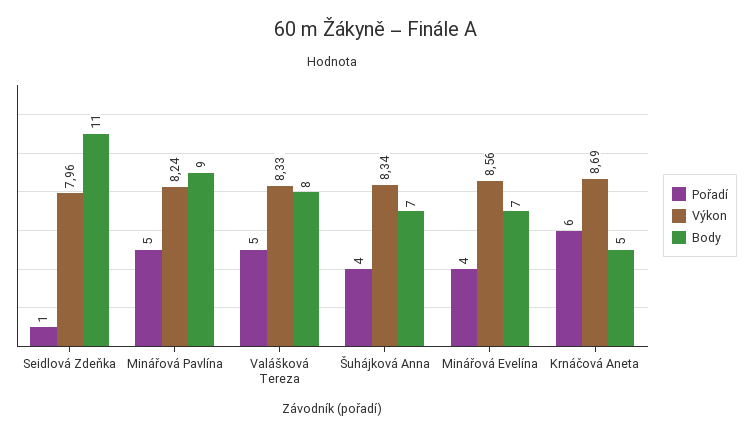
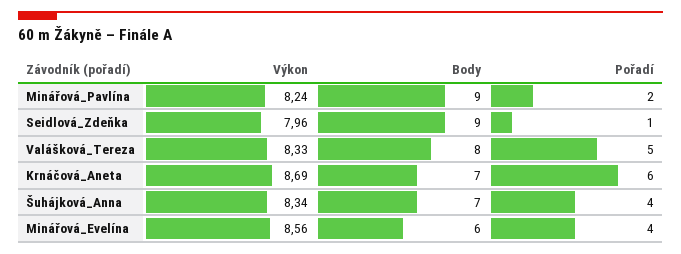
Body, Seidlová Zdeňka: 11 -> 9
Pořadí, Minářová Pavlína: 5 -> 2
Body, Minářová Evelína: 7 -> 6
Body, Krnáčová Aneta: 5 -> 7

